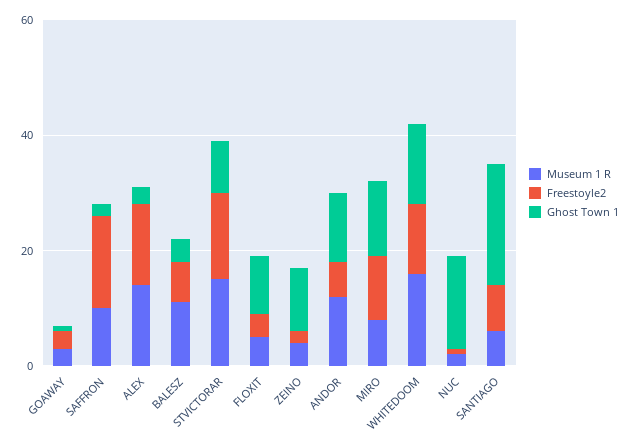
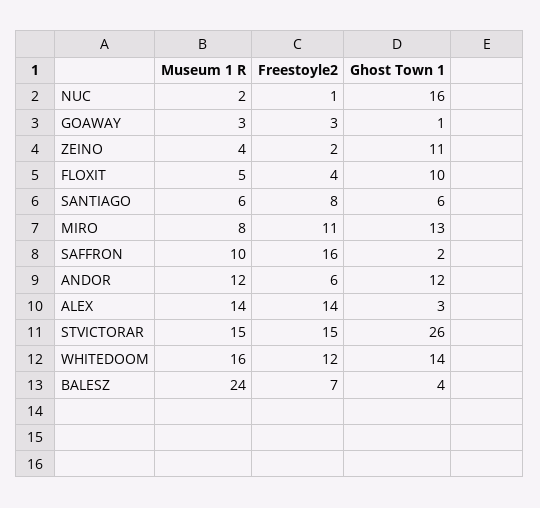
Museum 1 R, BALESZ: 10 -> 24
Ghost Town 1, STVICTORAR: 10 -> 26
Ghost Town 1, SANTIAGO: 20 -> 6

